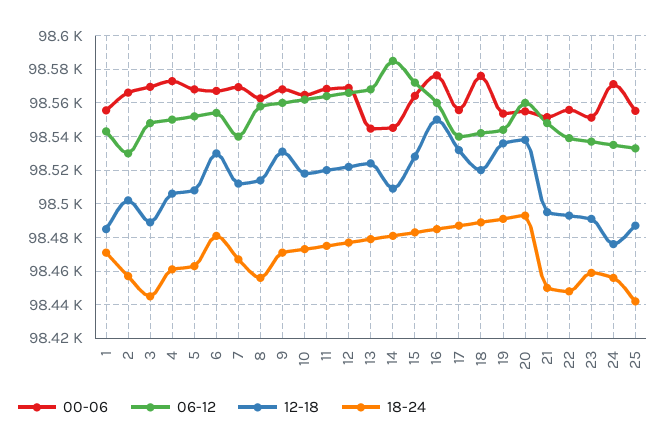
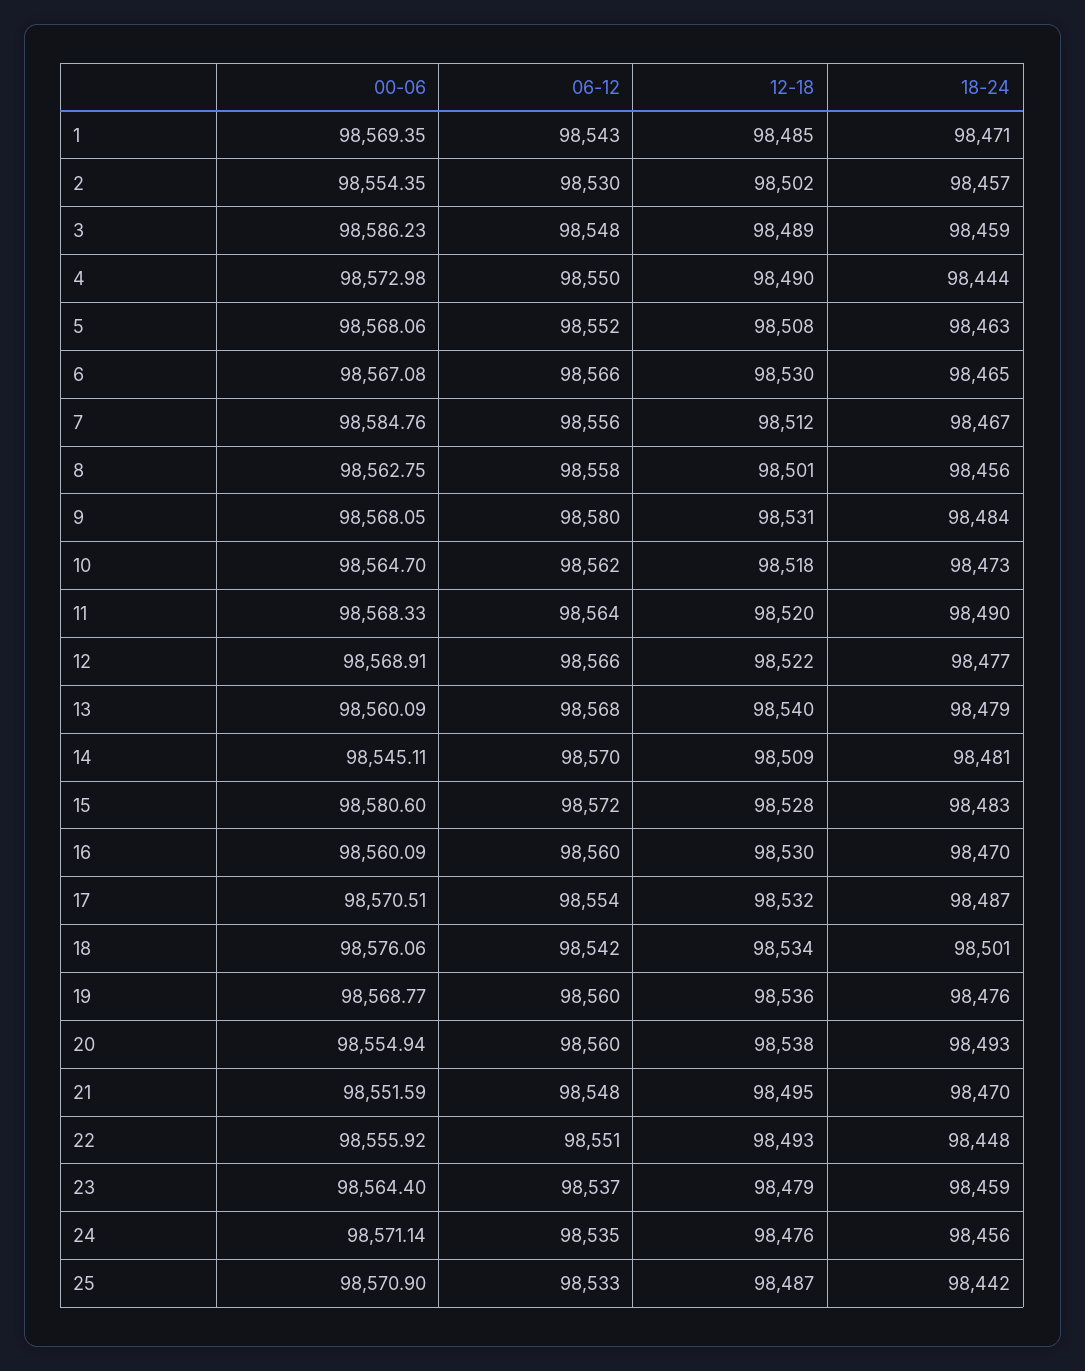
00-06, 1: 98555 -> 98569.35
00-06, 2: 98565 -> 98554.35
00-06, 3: 98570 -> 98586.23
18-24, 3: 98445 -> 98459
12-18, 4: 98505 -> 98490
18-24, 4: 98460 -> 98444
06-12, 6: 98555 -> 98566
18-24, 6: 98480 -> 98465
00-06, 7: 98570 -> 98584.76
06-12, 7: 98540 -> 98556
12-18, 8: 98515 -> 98501
06-12, 9: 98560 -> 98580
18-24, 9: 98470 -> 98484
18-24, 11: 98475 -> 98490
00-06, 13: 98545 -> 98560.09
12-18, 13: 98525 -> 98540
06-12, 14: 98585 -> 98570
00-06, 15: 98565 -> 98580.6
00-06, 16: 98575 -> 98560.09
12-18, 16: 98550 -> 98530
18-24, 16: 98485 -> 98470
00-06, 17: 98555 -> 98570.51
06-12, 17: 98540 -> 98554
12-18, 18: 98520 -> 98534
18-24, 18: 98490 -> 98501
00-06, 19: 98555 -> 98568.77
06-12, 19: 98545 -> 98560
18-24, 19: 98490 -> 98476
18-24, 21: 98450 -> 98470
06-12, 22: 98540 -> 98551
00-06, 23: 98550 -> 98564.4
12-18, 23: 98490 -> 98479
00-06, 25: 98555 -> 98570.9

